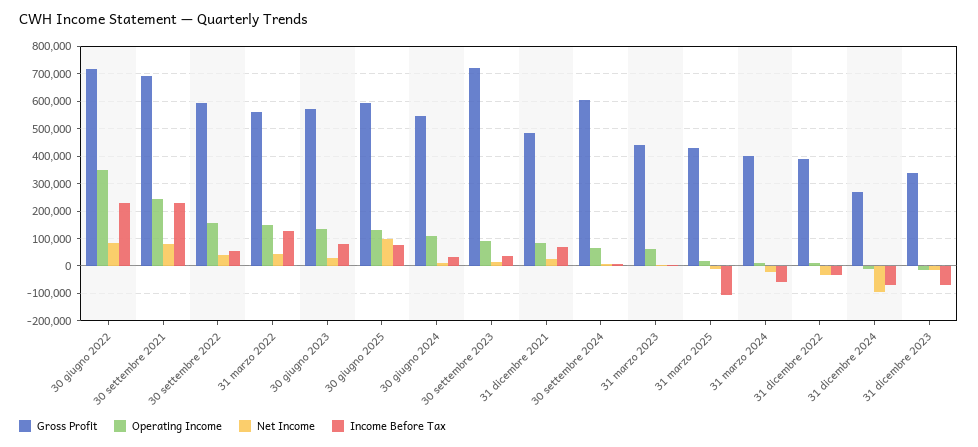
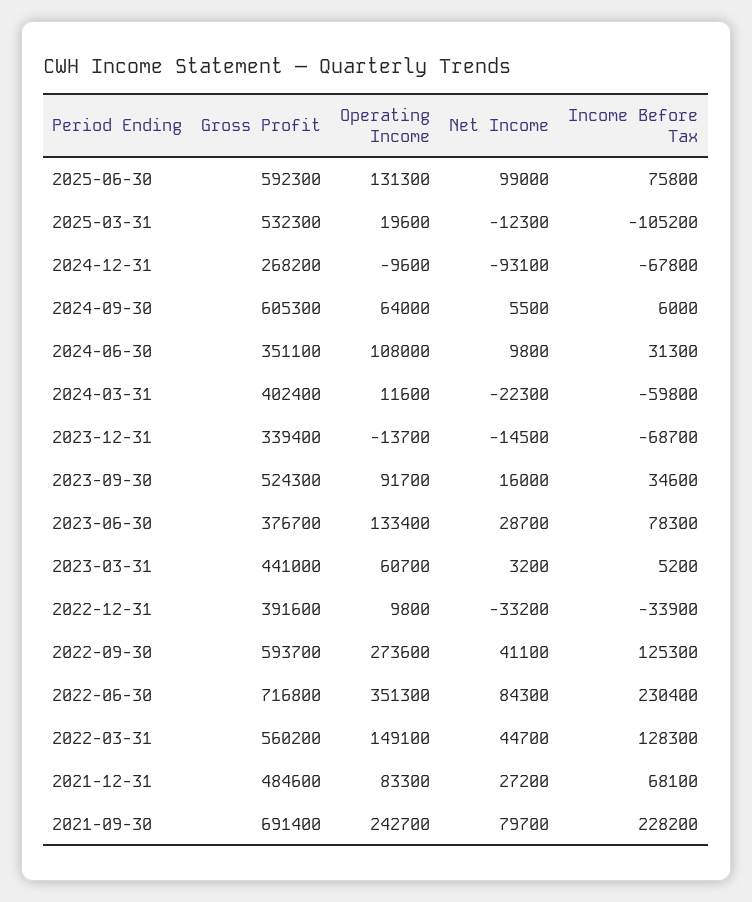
Operating Income, 30 settembre 2022: 150000 -> 273600
Income Before Tax, 30 settembre 2022: 50000 -> 125300
Gross Profit, 30 giugno 2023: 575000 -> 376700
Gross Profit, 30 giugno 2024: 550000 -> 351100
Gross Profit, 30 settembre 2023: 725000 -> 524300
Gross Profit, 31 marzo 2025: 425000 -> 532300

